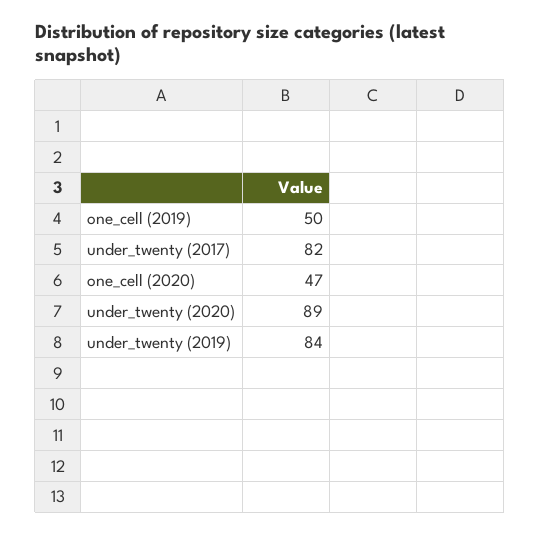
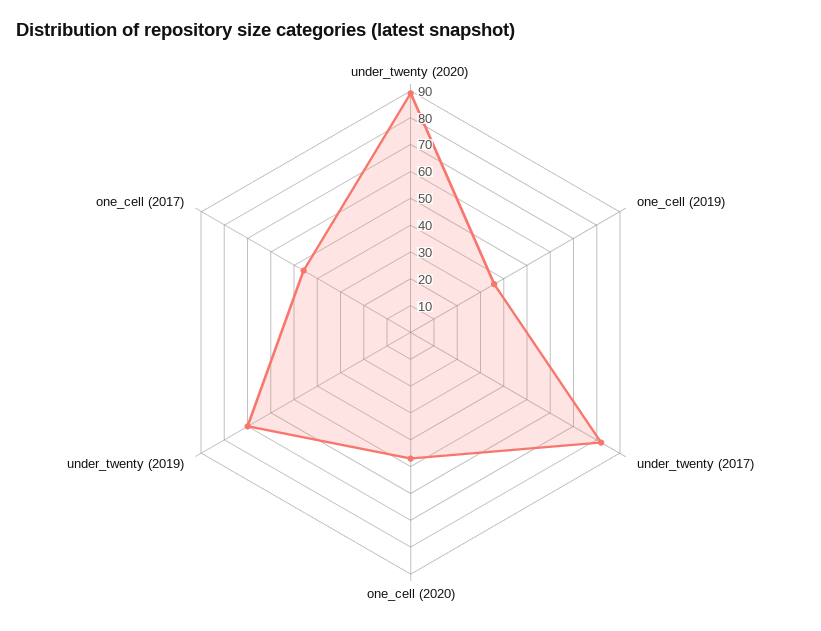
one_cell (2019): 50 -> 35
under_twenty (2019): 84 -> 70
one_cell (2017): none -> 45

